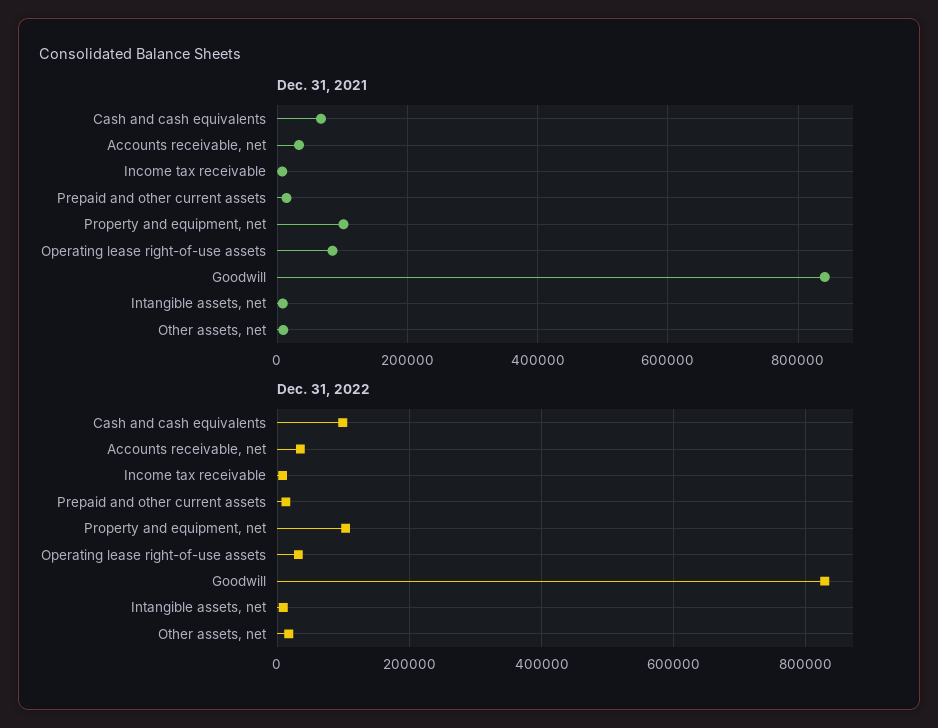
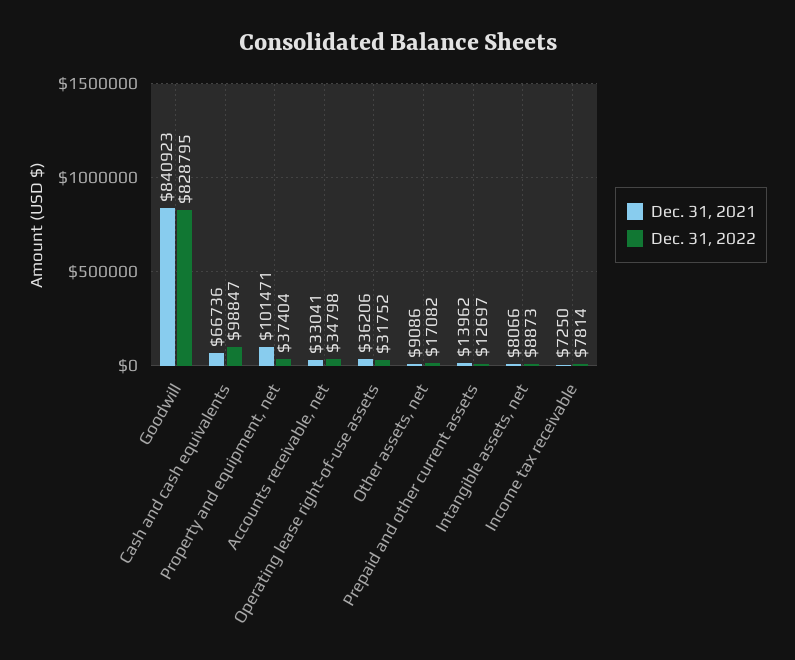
Dec. 31, 2021, Operating lease right-of-use assets: 80000 -> 36206
Dec. 31, 2022, Property and equipment, net: 100000 -> 37404

